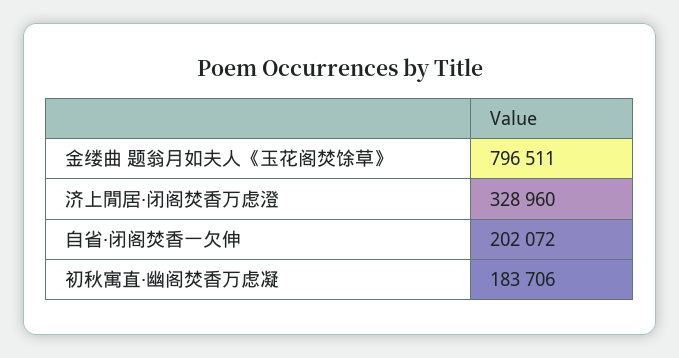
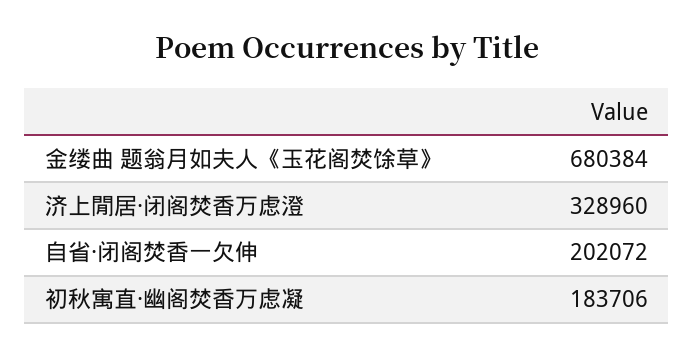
金缕曲 题翁月如夫人《玉花阁焚馀草》: 796511 -> 680384

